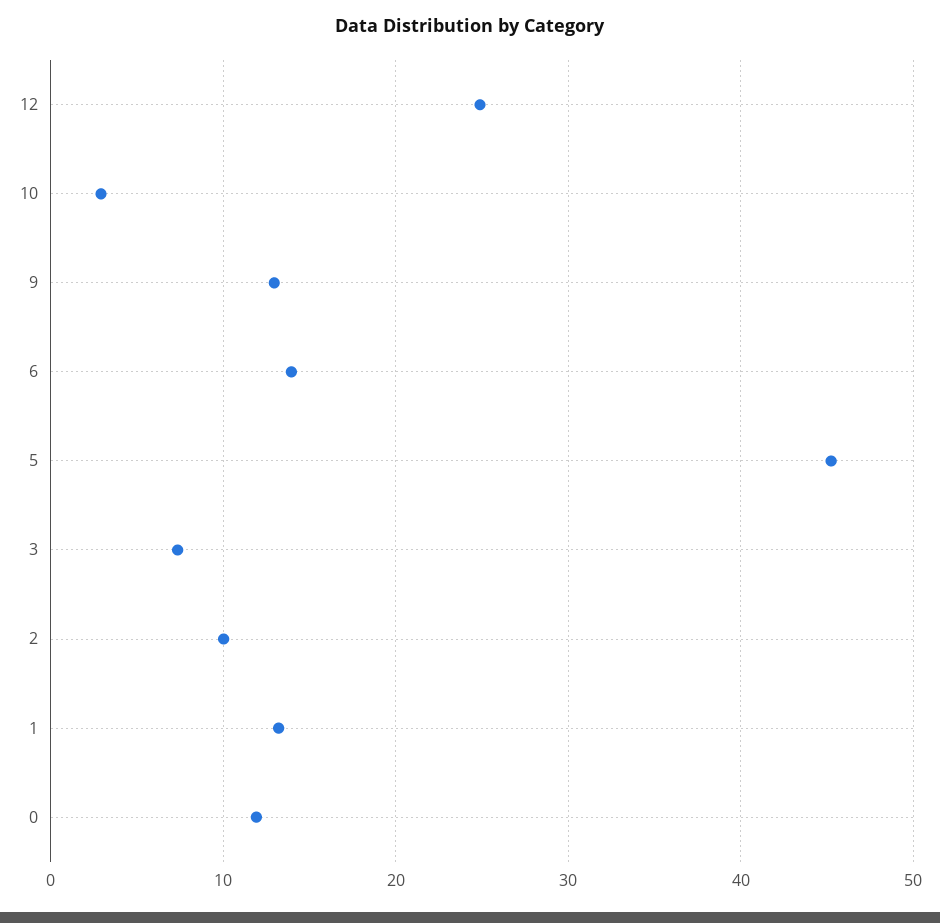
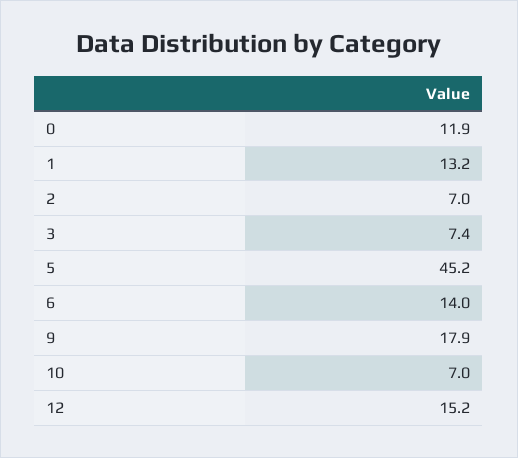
12: 25 -> 15.2
10: 3 -> 7
9: 13 -> 17.9
2: 10 -> 7

